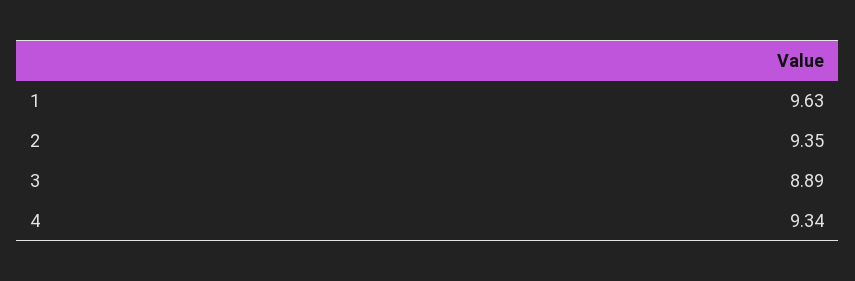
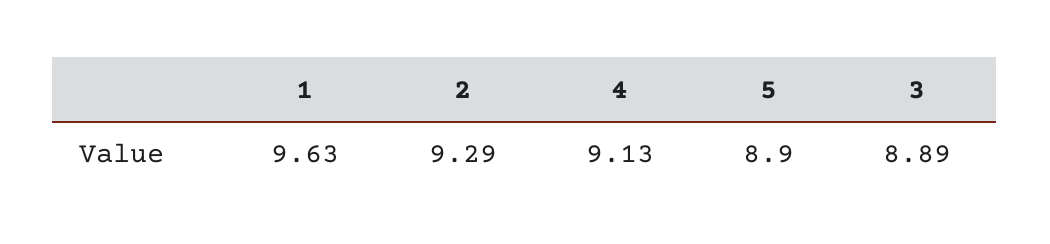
2: 9.35 -> 9.29
4: 9.34 -> 9.13
5: none -> 8.9

